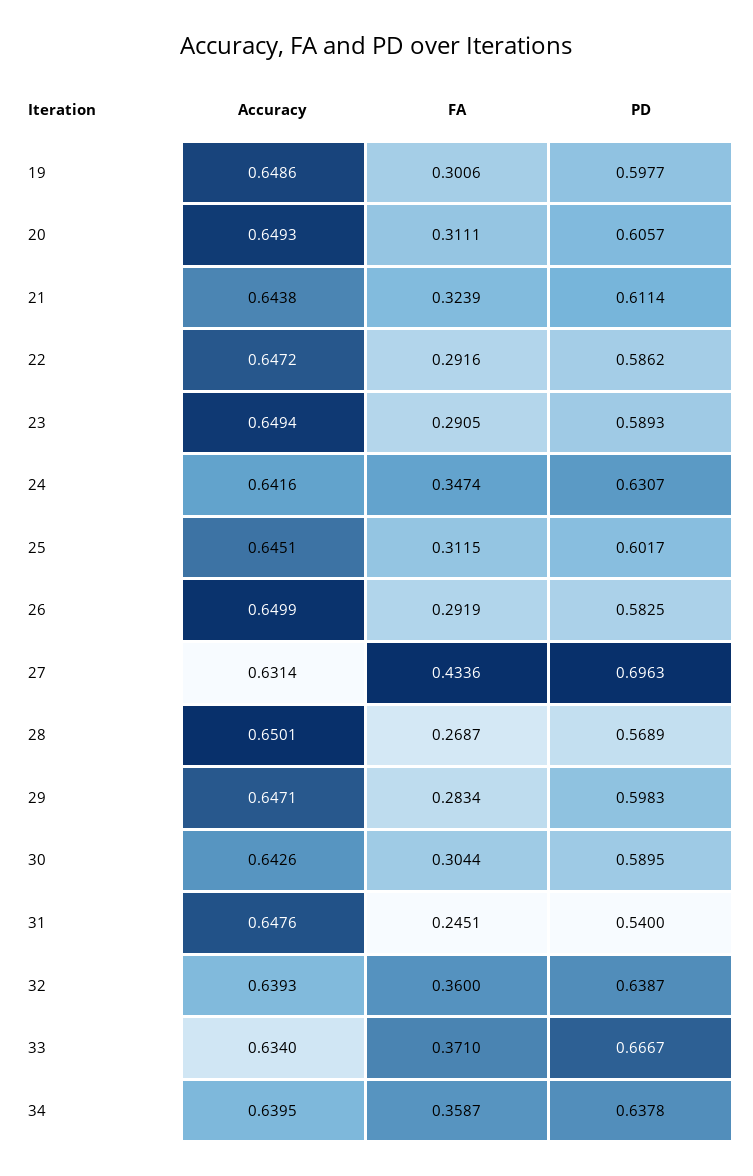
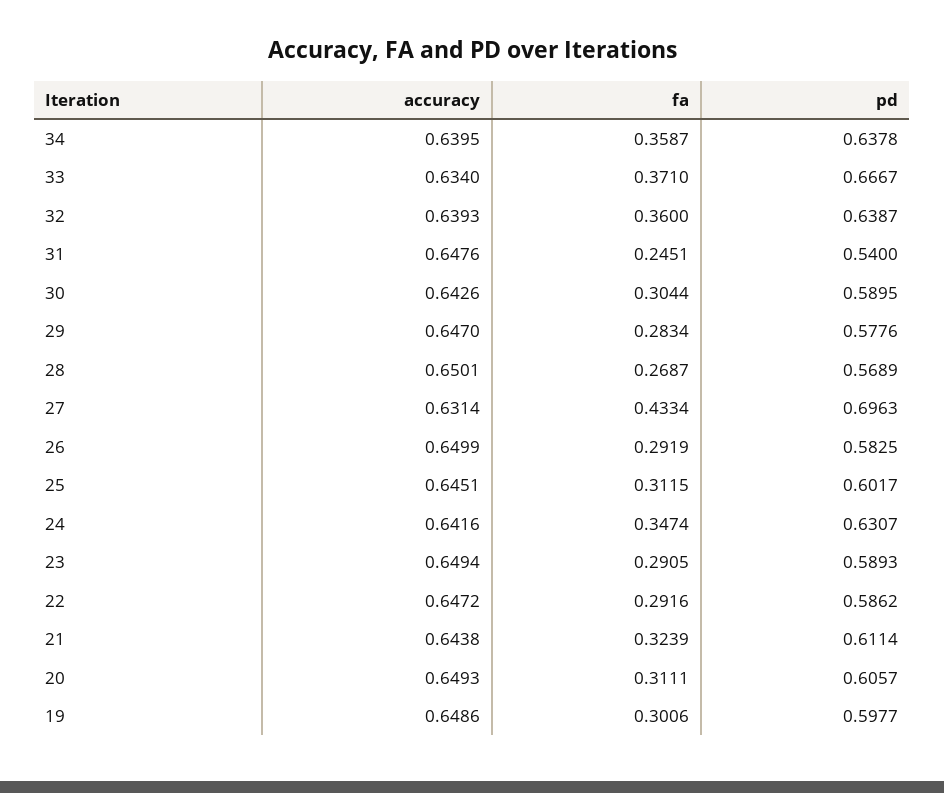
FA, 27: 0.4336 -> 0.4334
Accuracy, 29: 0.6471 -> 0.647
PD, 29: 0.5983 -> 0.5776

